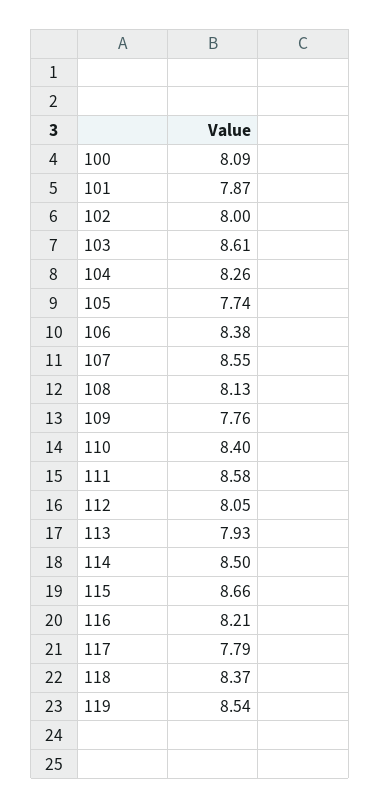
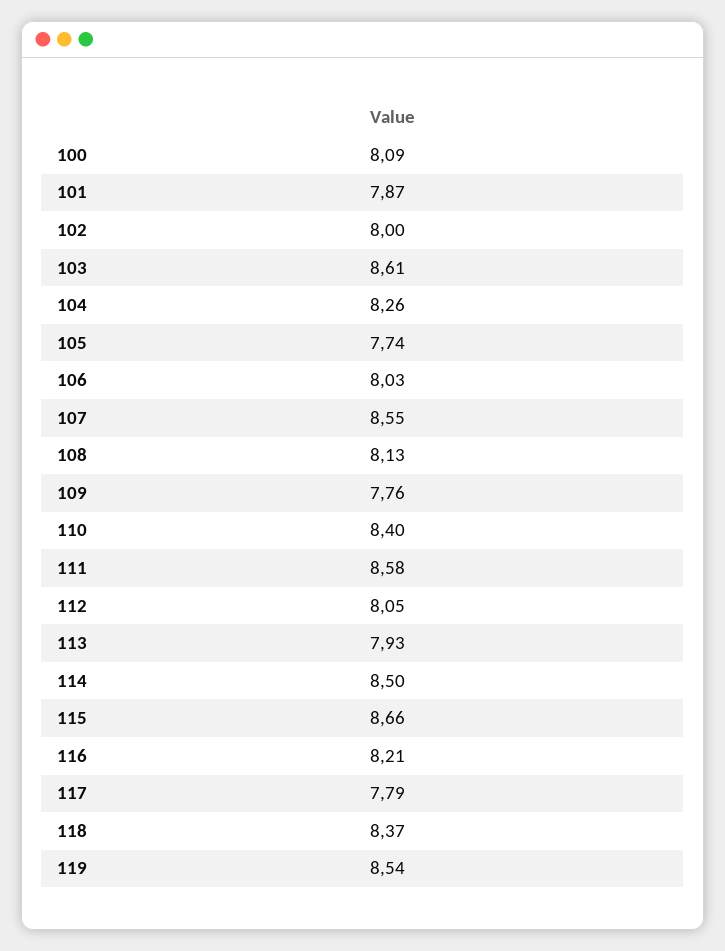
106: 8.38 -> 8.03

